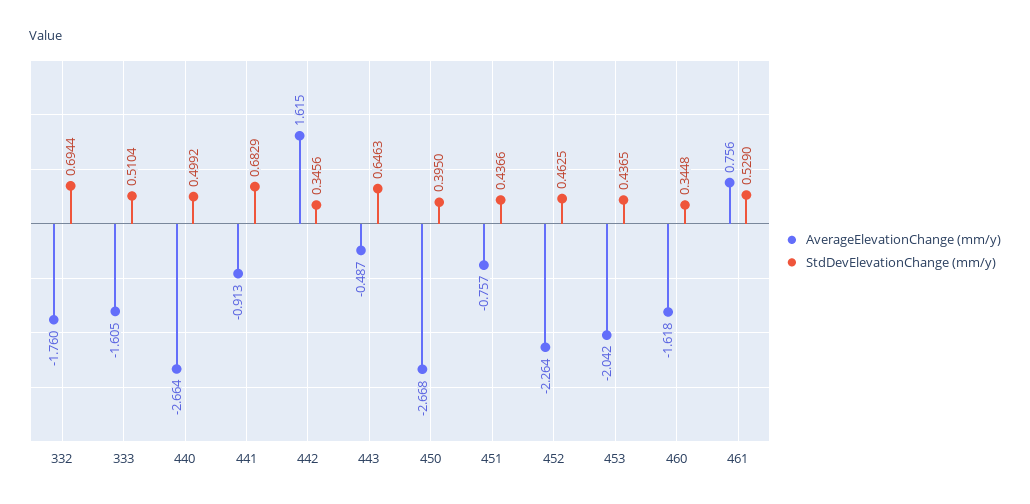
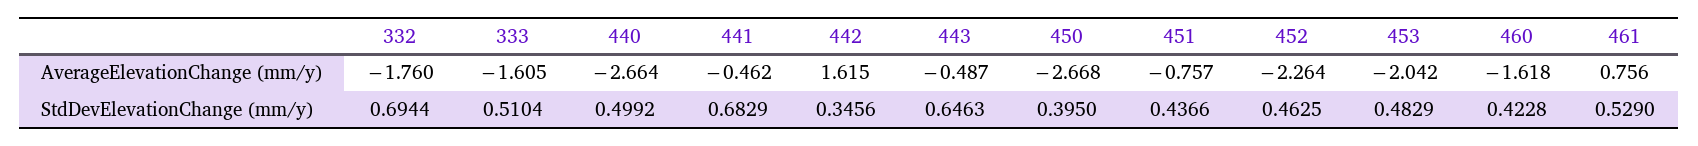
AverageElevationChange (mm/y), 441: -0.913 -> -0.462
StdDevElevationChange (mm/y), 453: 0.4365 -> 0.4829
StdDevElevationChange (mm/y), 460: 0.3448 -> 0.4228

